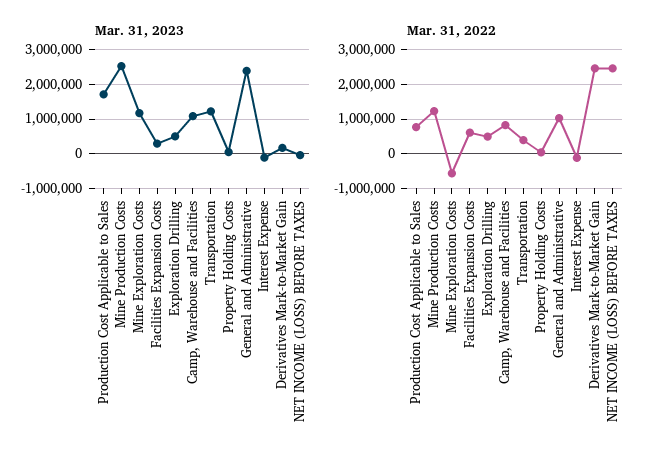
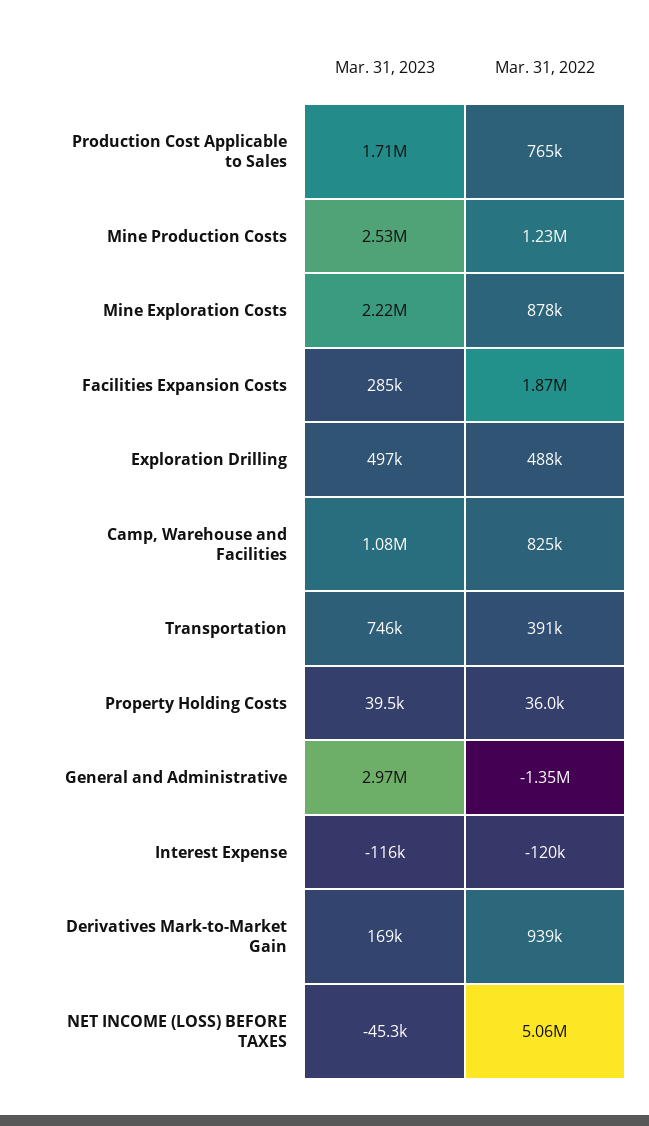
Mar. 31, 2023, Mine Exploration Costs: 1200000 -> 2220000
Mar. 31, 2023, Transportation: 1200000 -> 746000
Mar. 31, 2023, General and Administrative: 2400000 -> 2970000
Mar. 31, 2022, Mine Exploration Costs: -600000 -> 878000
Mar. 31, 2022, Facilities Expansion Costs: 600000 -> 1870000
Mar. 31, 2022, General and Administrative: 1000000 -> -1350000
Mar. 31, 2022, Derivatives Mark-to-Market Gain: 2400000 -> 939000
Mar. 31, 2022, NET INCOME (LOSS) BEFORE TAXES: 2400000 -> 5060000

